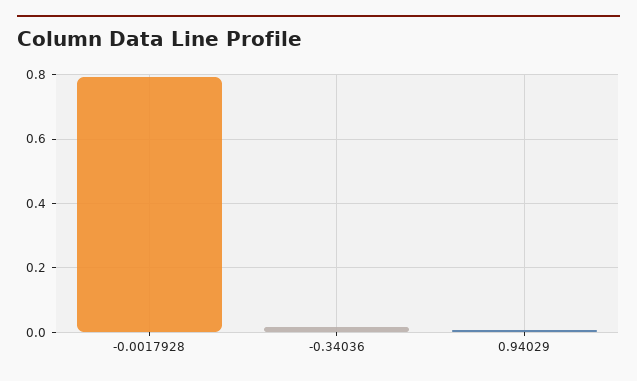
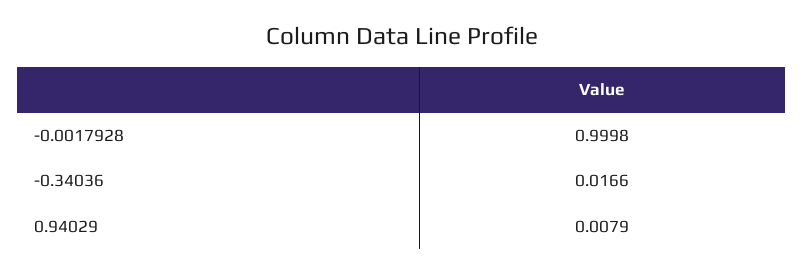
-0.0017928: 0.8 -> 0.9998

